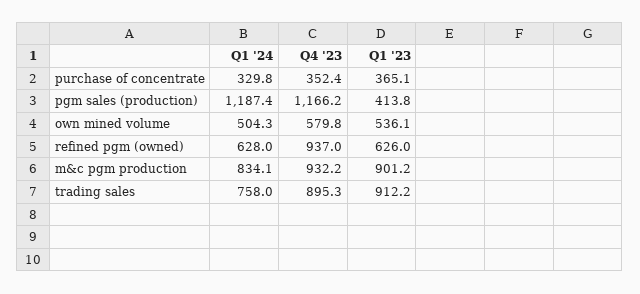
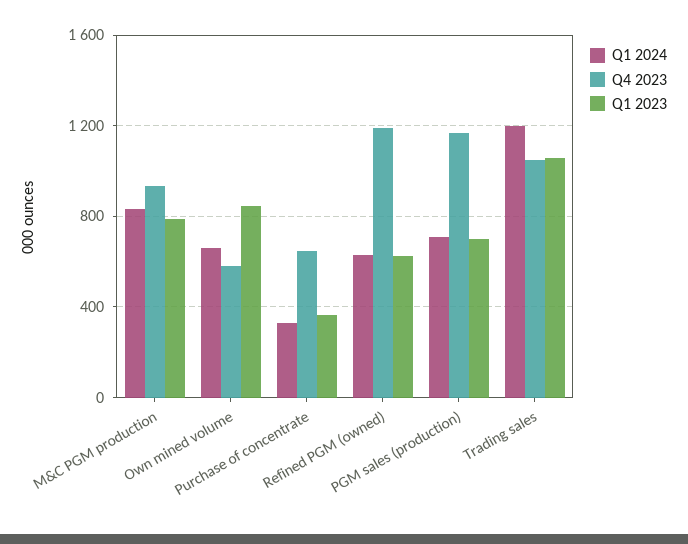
Q4 '23, purchase of concentrate: 352.4 -> 650
Q1 '24, pgm sales (production): 1187.4 -> 700
Q1 '23, pgm sales (production): 413.8 -> 700
Q1 '24, own mined volume: 504.3 -> 650
Q1 '23, own mined volume: 536.1 -> 850
Q4 '23, refined pgm (owned): 937 -> 1200
Q1 '23, m&c pgm production: 901.2 -> 800
Q1 '24, trading sales: 758 -> 1200
Q4 '23, trading sales: 895.3 -> 1050
Q1 '23, trading sales: 912.2 -> 1050

